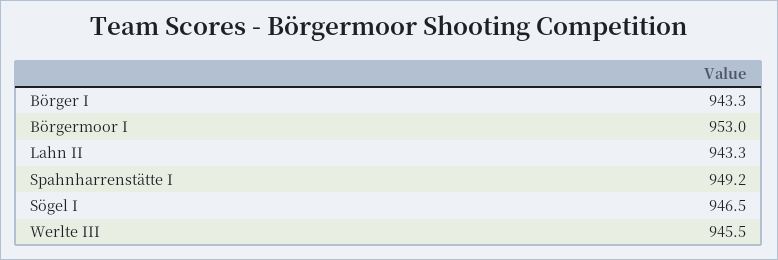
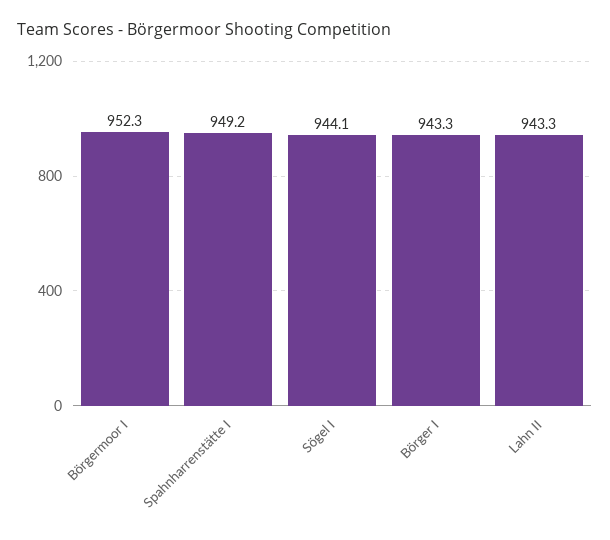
Börgermoor I: 953 -> 952.3
Sögel I: 946.5 -> 944.1
Werlte III: 945.5 -> none

